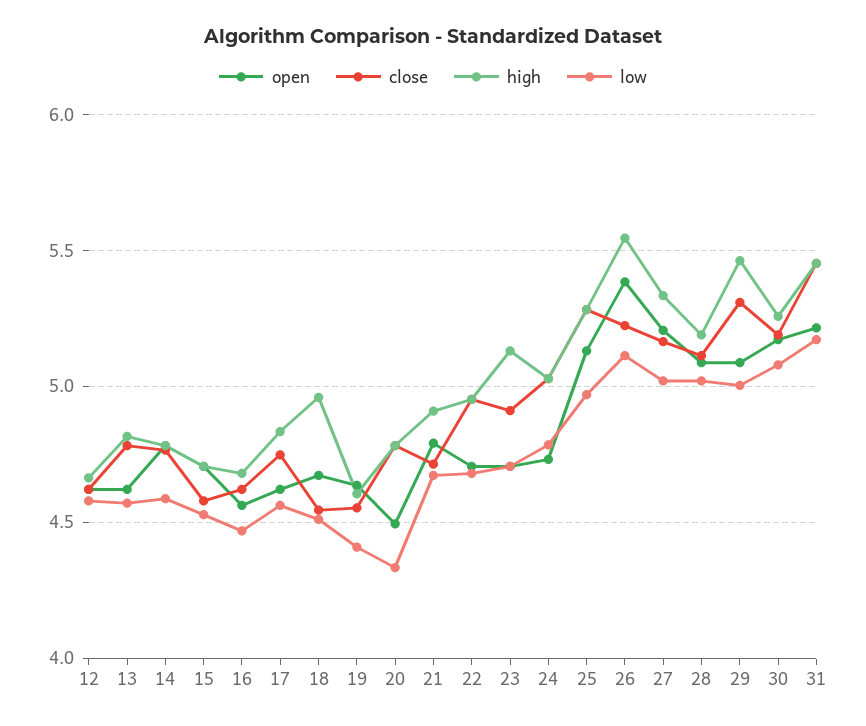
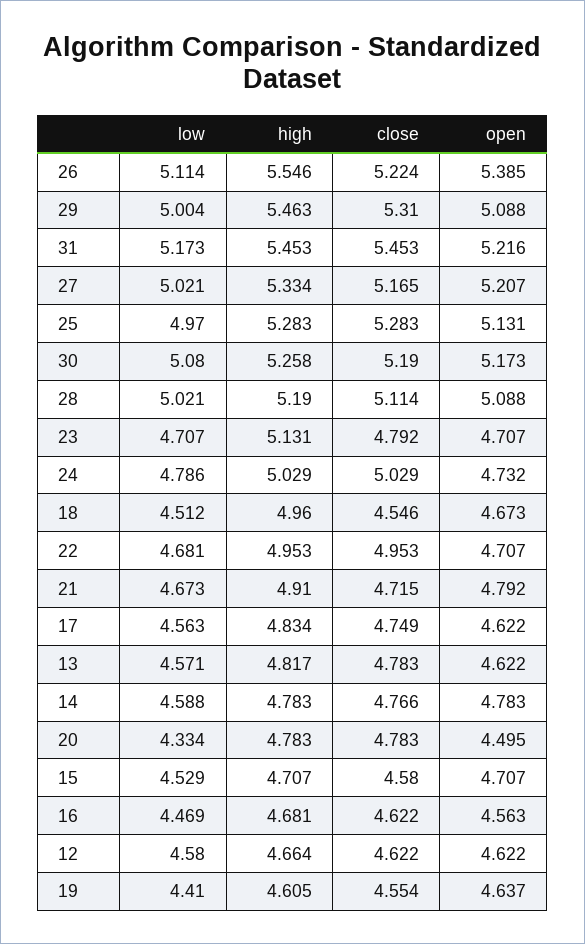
close, 23: 4.9 -> 4.792

